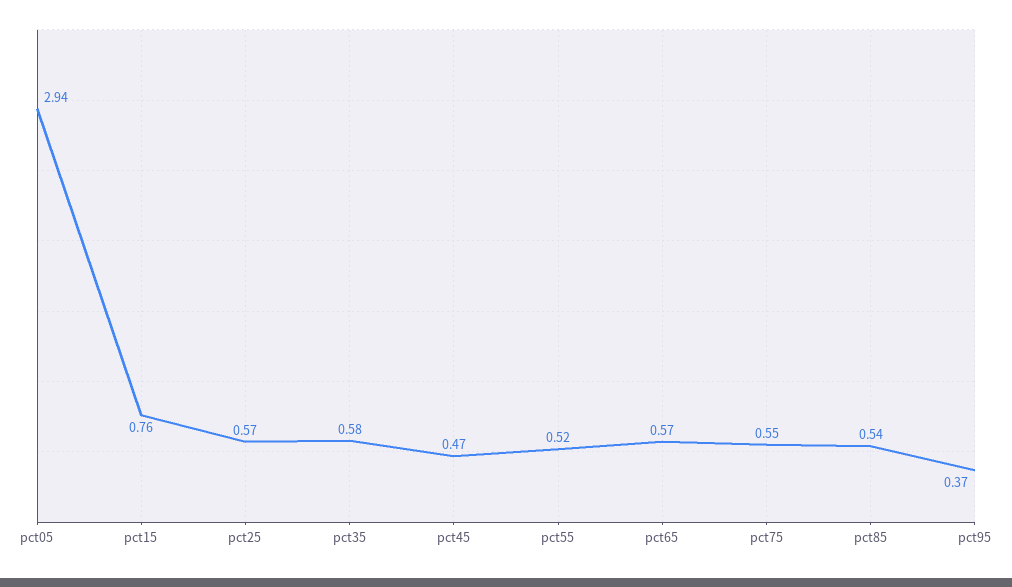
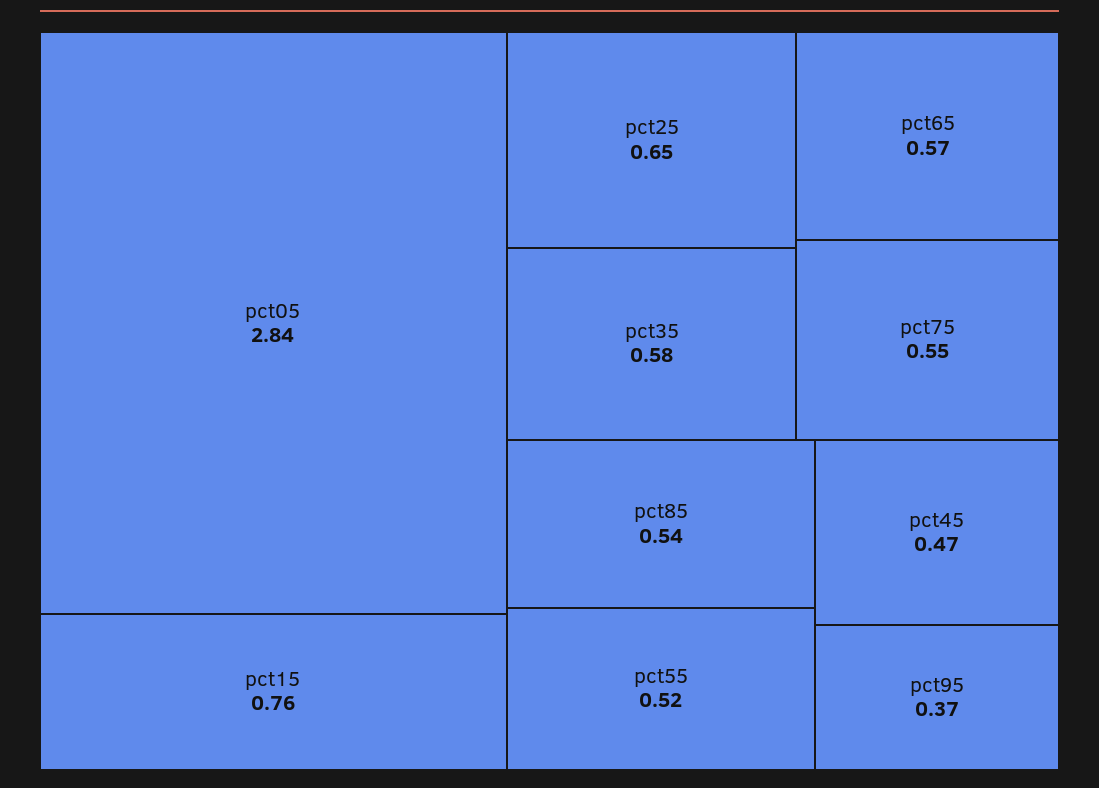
pct05: 2.94 -> 2.84
pct25: 0.57 -> 0.65

